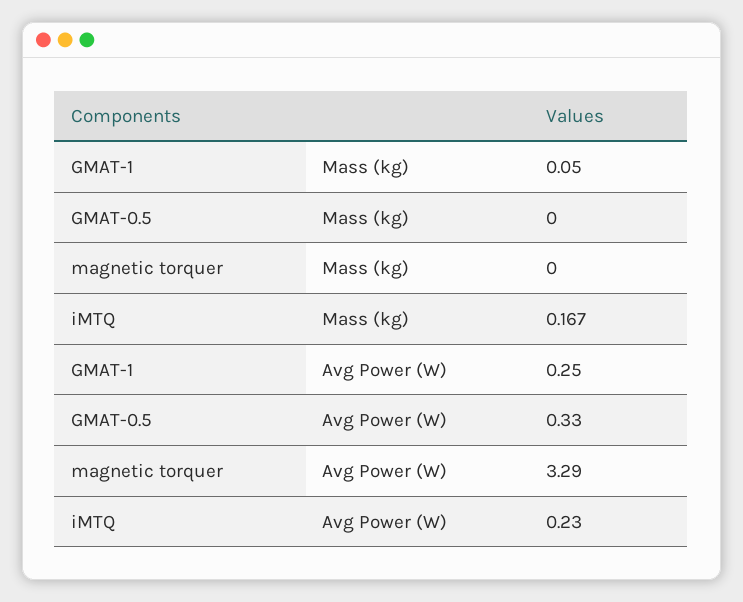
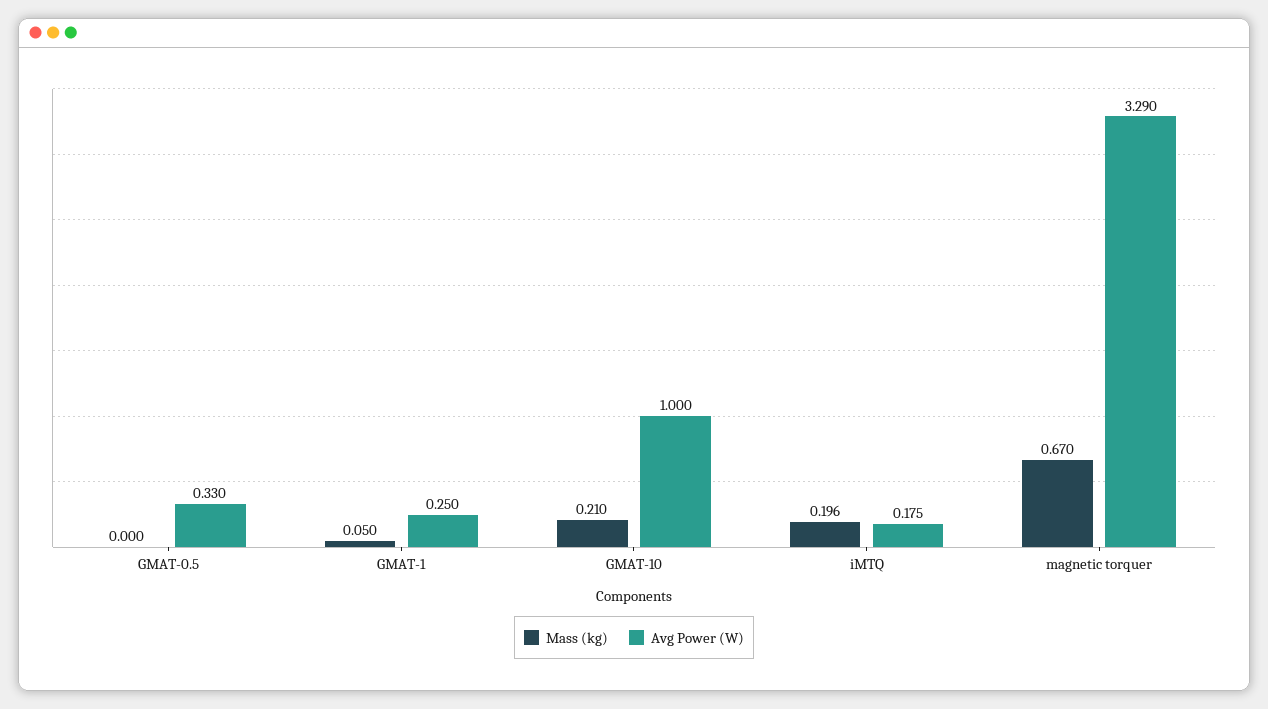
Mass (kg), magnetic torquer: 0 -> 0.67
Mass (kg), iMTQ: 0.167 -> 0.196
Avg Power (W), iMTQ: 0.23 -> 0.175
Mass (kg), GMAT-10: none -> 0.21
Avg Power (W), GMAT-10: none -> 1

